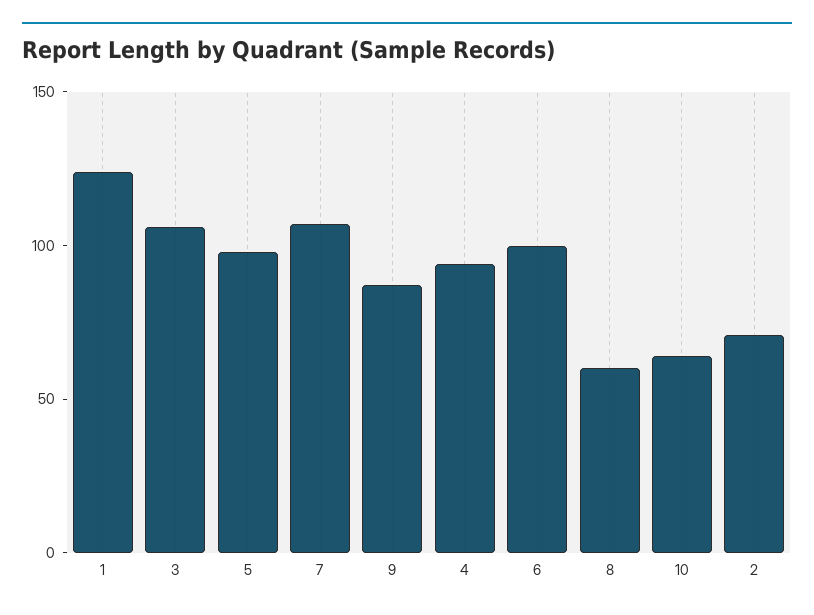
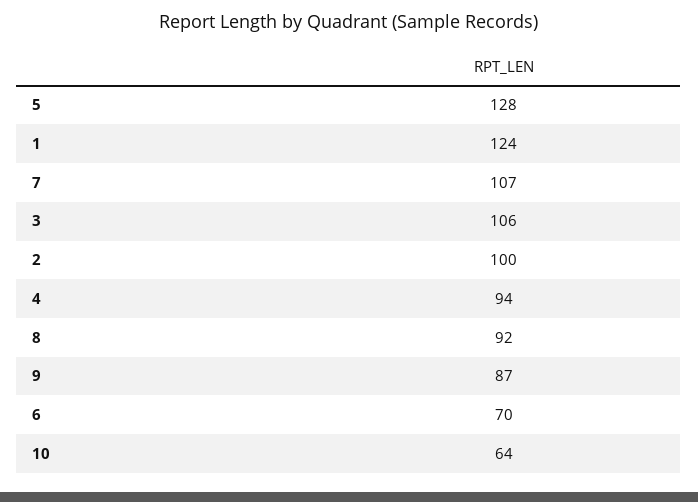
5: 100 -> 128
6: 100 -> 70
8: 60 -> 92
2: 70 -> 100

